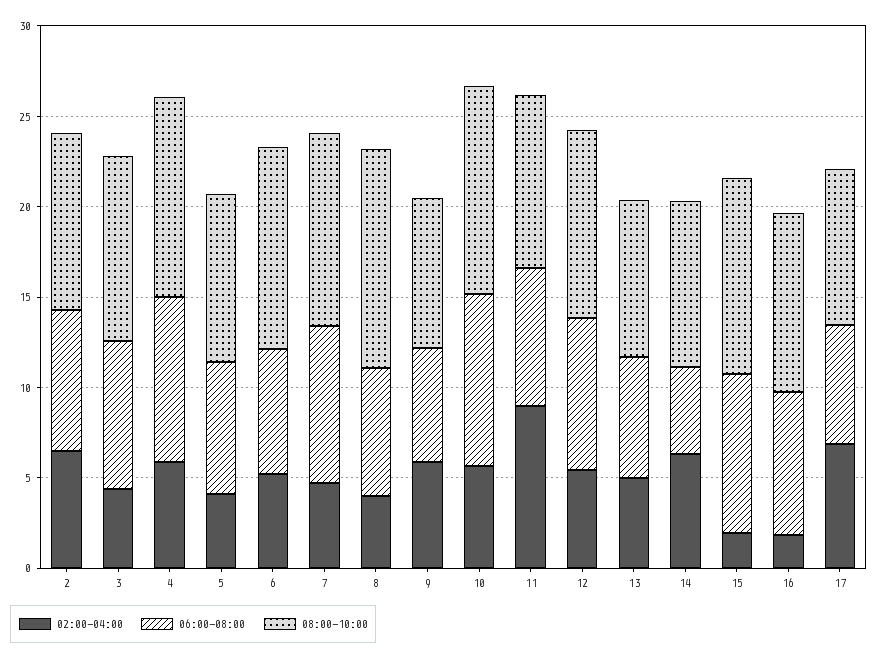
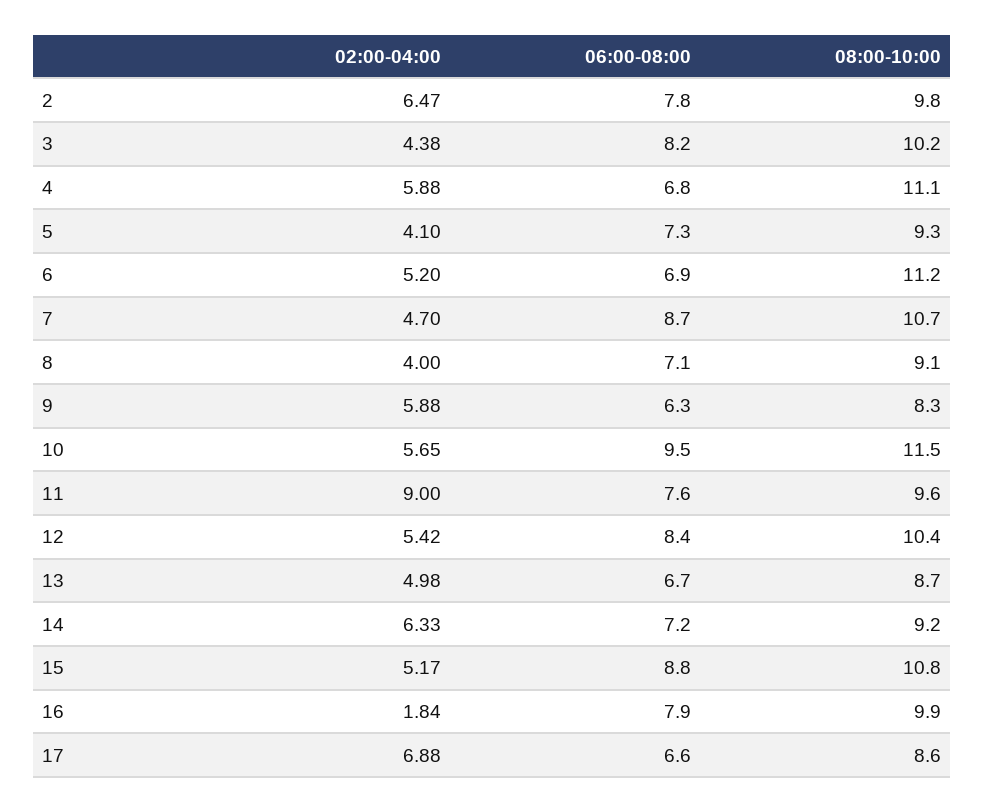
06:00-08:00, 4: 9 -> 6.8
08:00-10:00, 8: 12 -> 9.1
06:00-08:00, 14: 5 -> 7.2
02:00-04:00, 15: 2 -> 5.17

